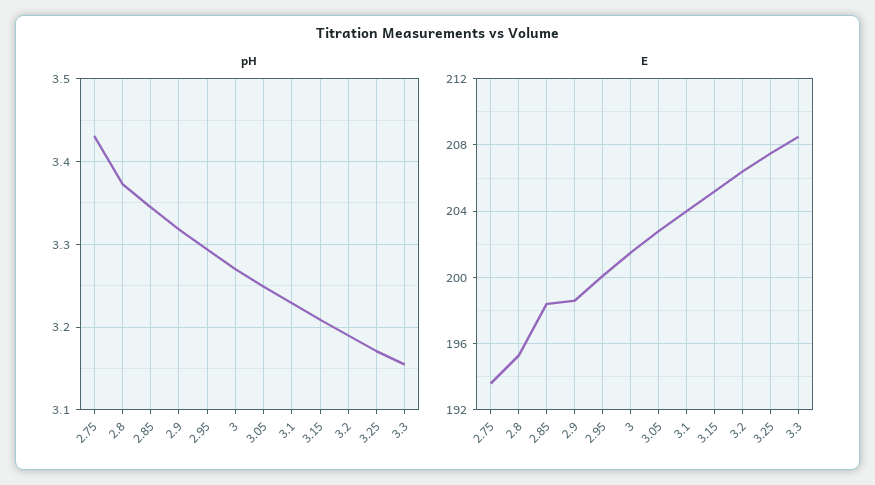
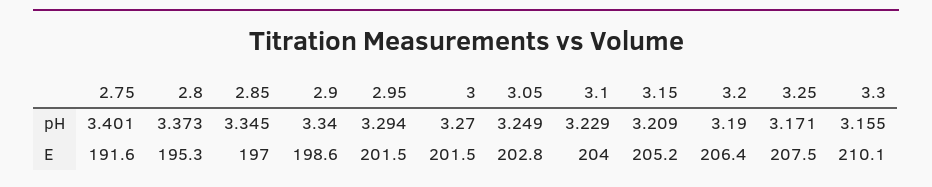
pH, 2.75: 3.43 -> 3.401
pH, 2.9: 3.32 -> 3.34
E, 2.75: 193.5 -> 191.6
E, 2.85: 198.5 -> 197
E, 2.95: 200 -> 201.5
E, 3.3: 208.5 -> 210.1

